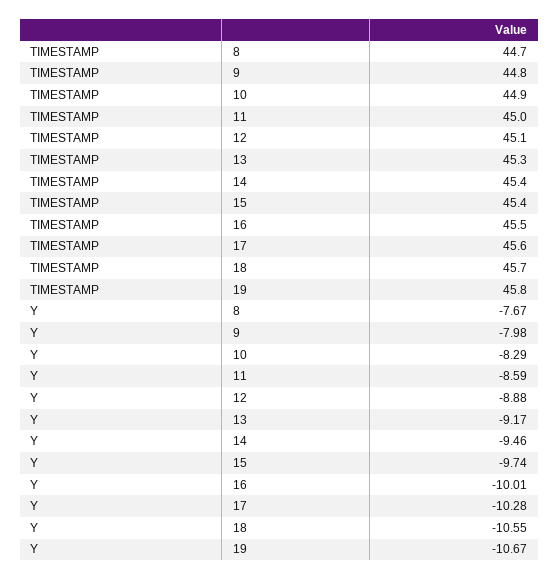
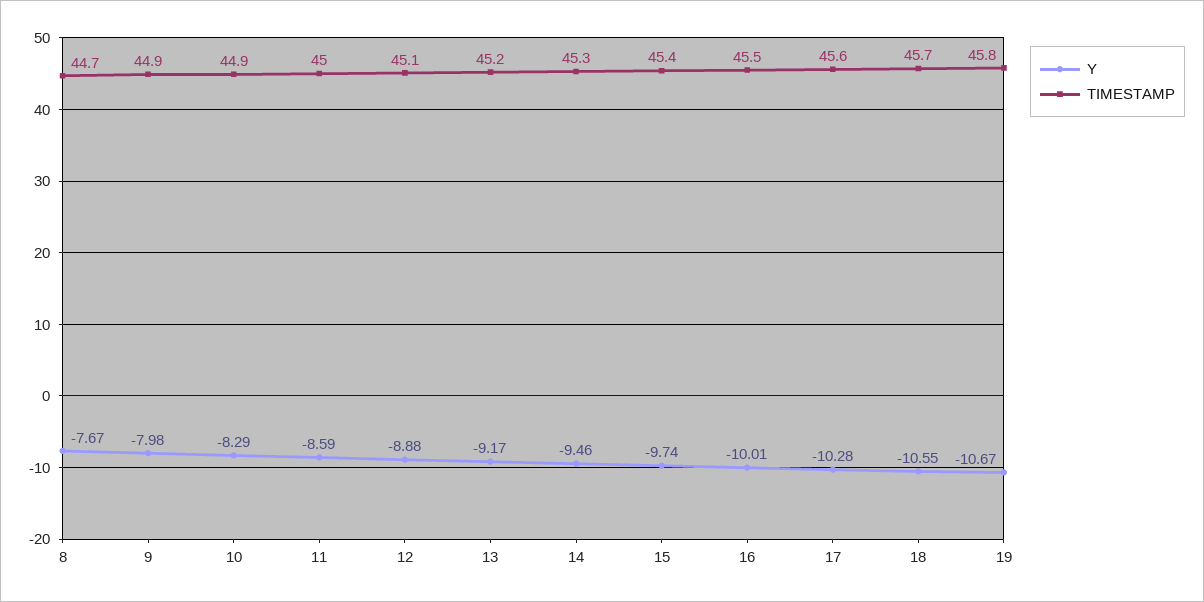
TIMESTAMP, 9: 44.8 -> 44.9
TIMESTAMP, 13: 45.3 -> 45.2
TIMESTAMP, 14: 45.4 -> 45.3

